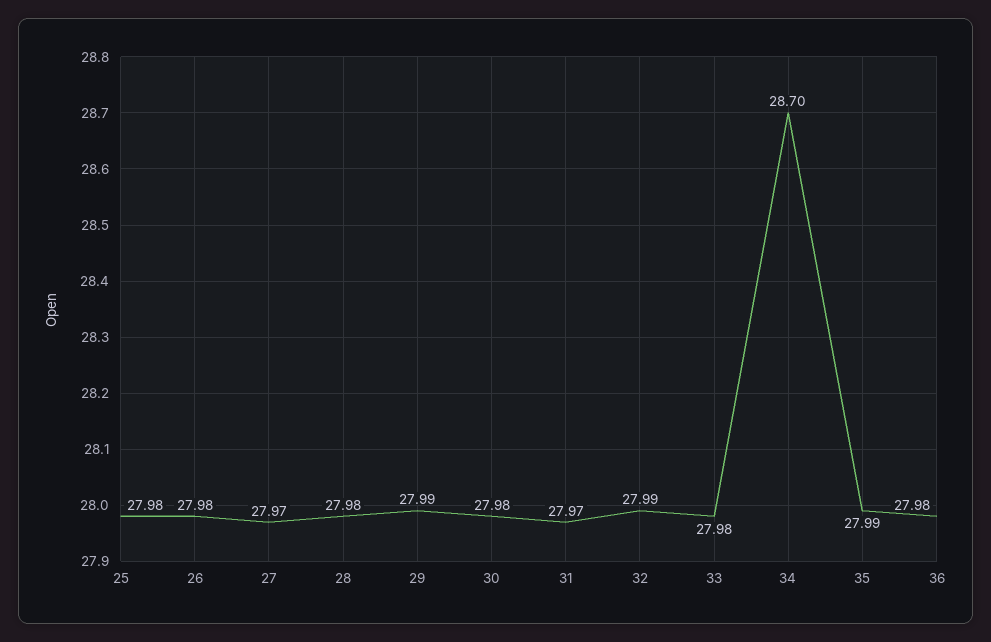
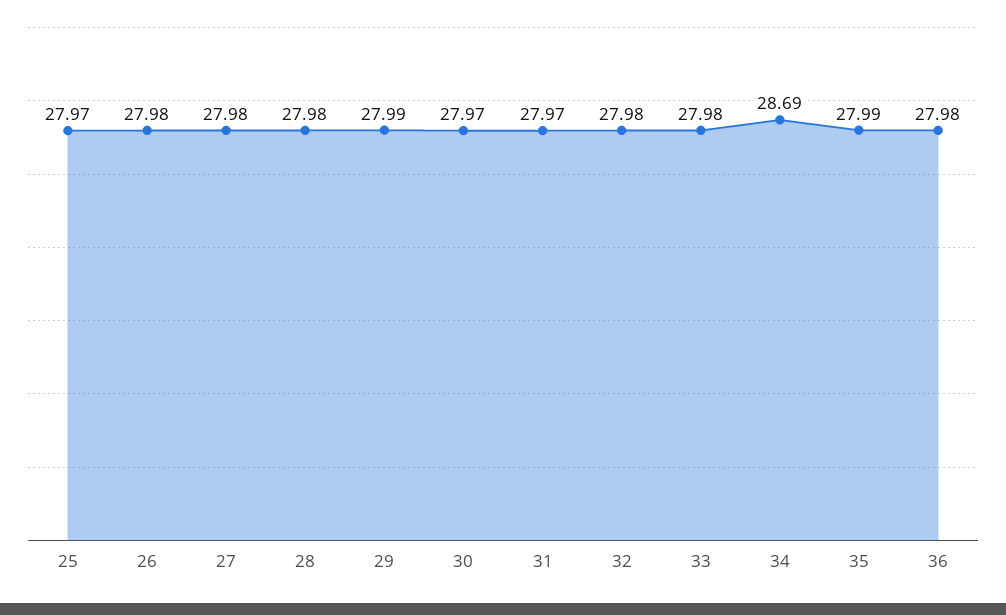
25: 27.98 -> 27.97
27: 27.97 -> 27.98
30: 27.98 -> 27.97
32: 27.99 -> 27.98
34: 28.7 -> 28.69

